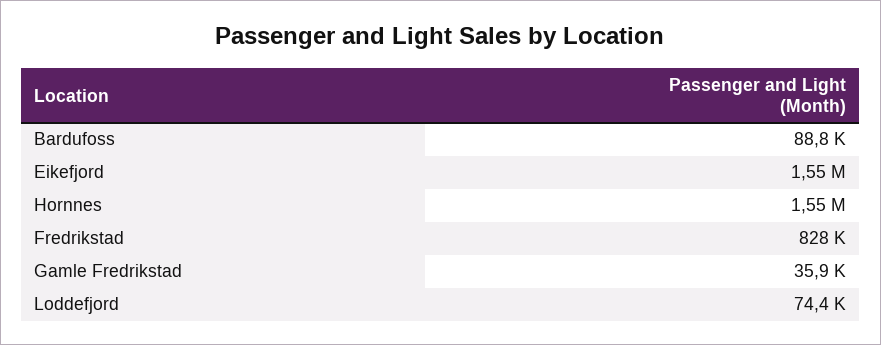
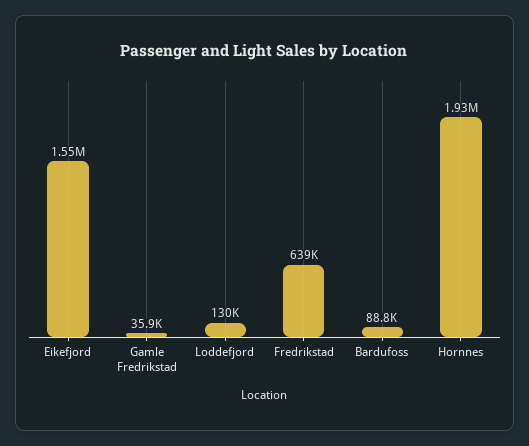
Hornnes: 1550000 -> 1930000
Fredrikstad: 828000 -> 639000
Loddefjord: 74400 -> 130000

